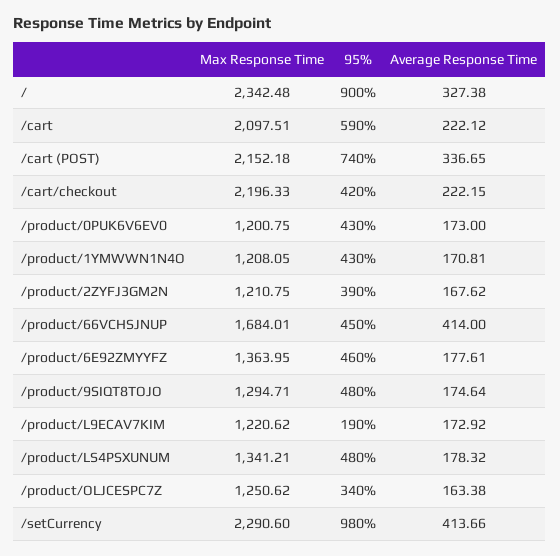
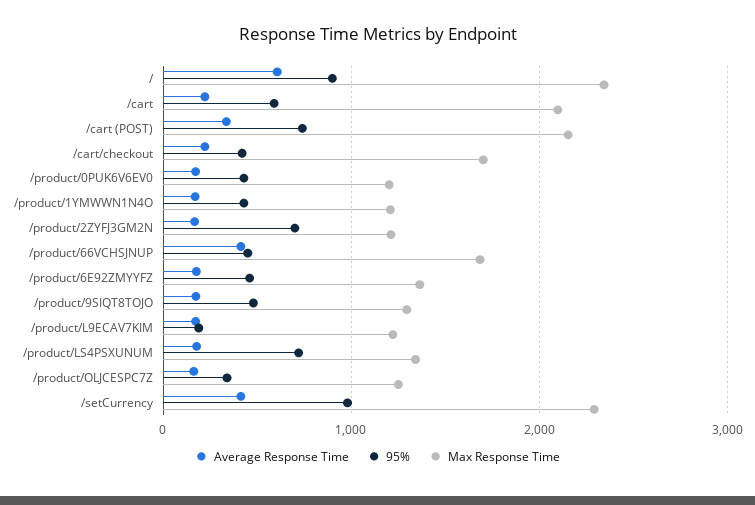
Average Response Time, /: 327.38 -> 600
Max Response Time, /cart/checkout: 2196.33 -> 1700
95%, /product/2ZYFJ3GM2N: 390 -> 700
95%, /product/LS4PSXUNUM: 480 -> 700

